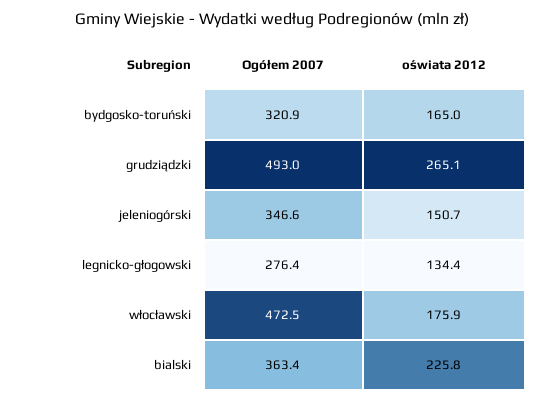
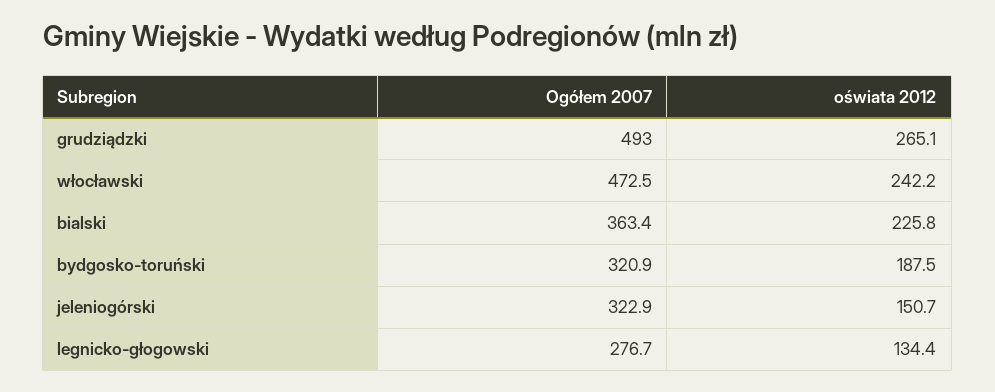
oświata 2012, bydgosko-toruński: 165 -> 187.5
Ogółem 2007, jeleniogórski: 346.6 -> 322.9
Ogółem 2007, legnicko-głogowski: 276.4 -> 276.7
oświata 2012, włocławski: 175.9 -> 242.2

